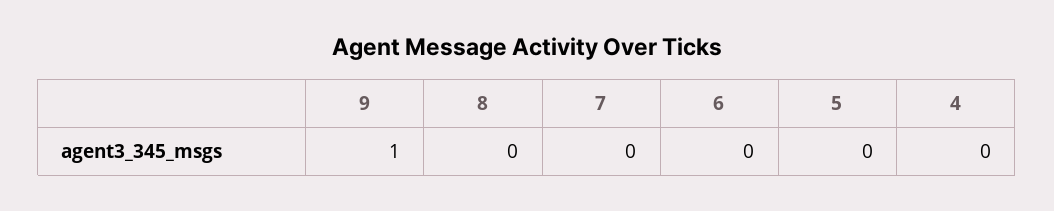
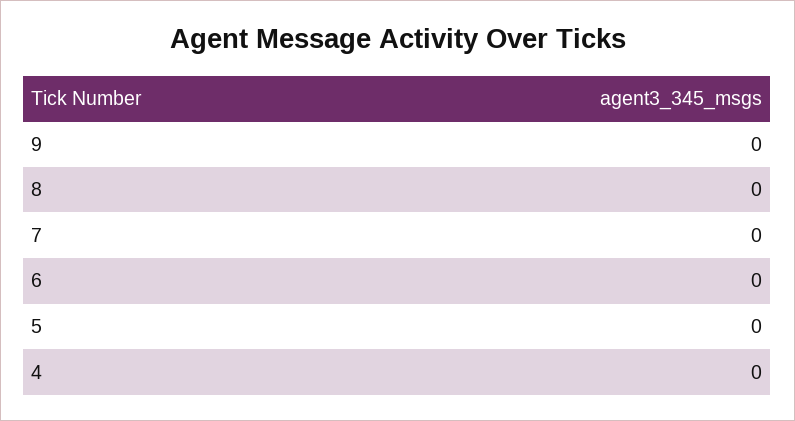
9: 1 -> 0

